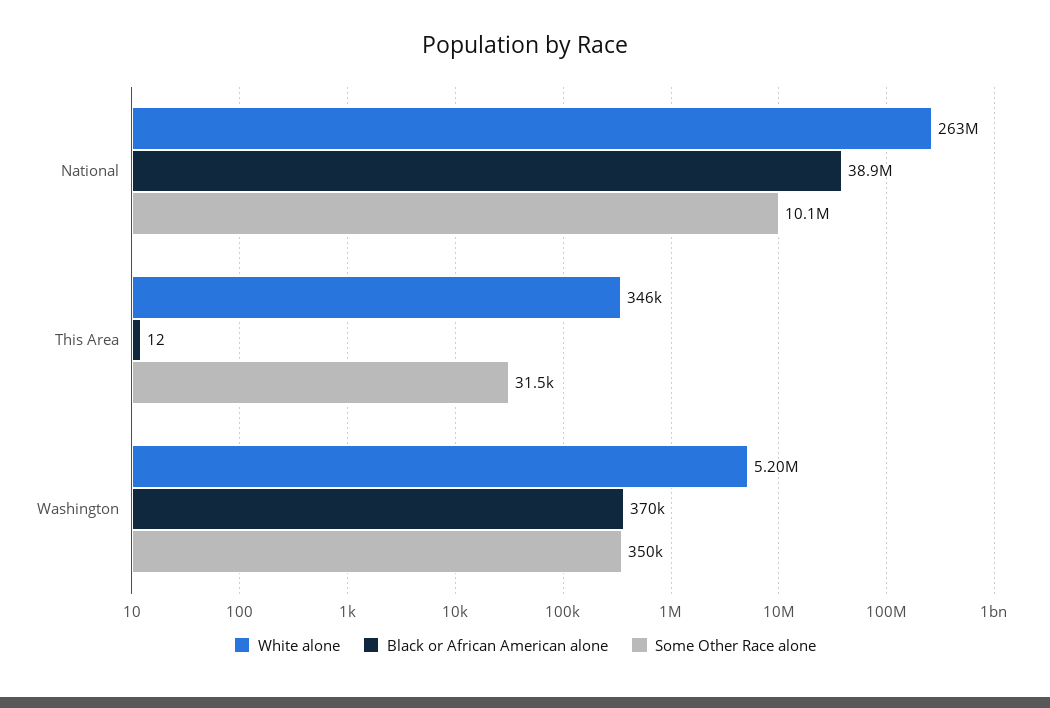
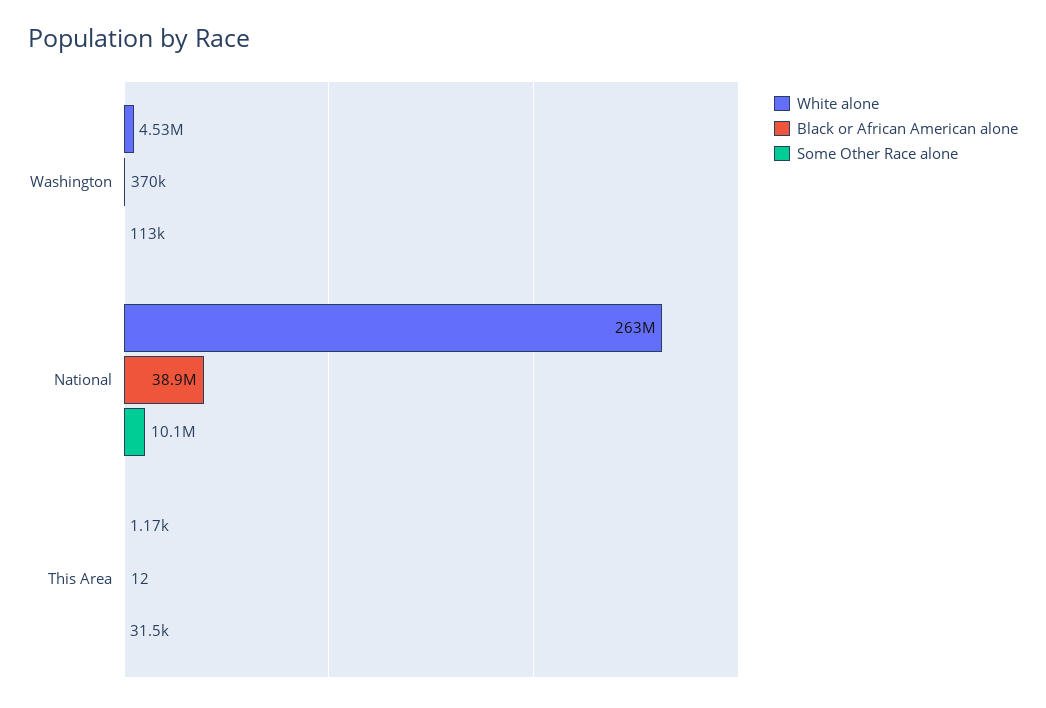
White alone, This Area: 346000 -> 1170
White alone, Washington: 5200000 -> 4530000
Some Other Race alone, Washington: 350000 -> 113000

